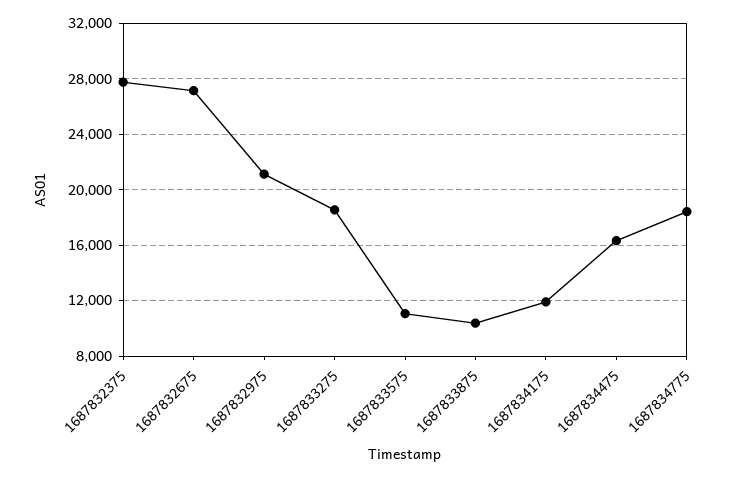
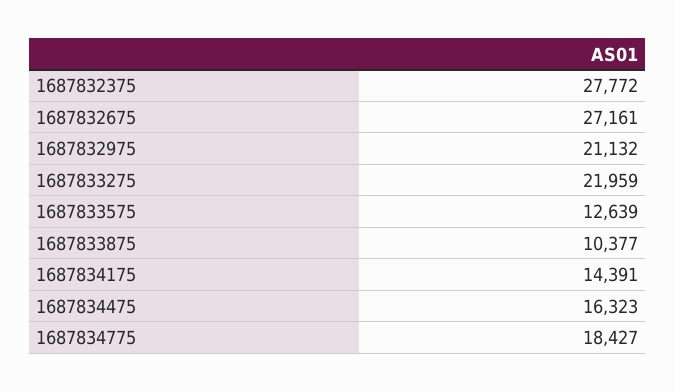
1687833275: 18500 -> 21959
1687833575: 11000 -> 12639
1687834175: 12000 -> 14391

